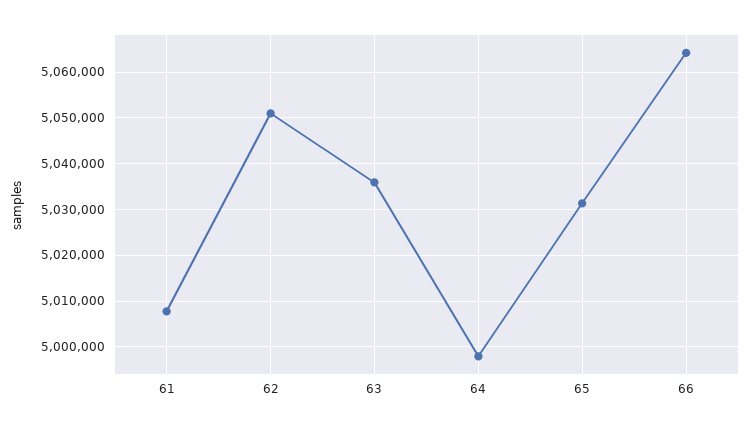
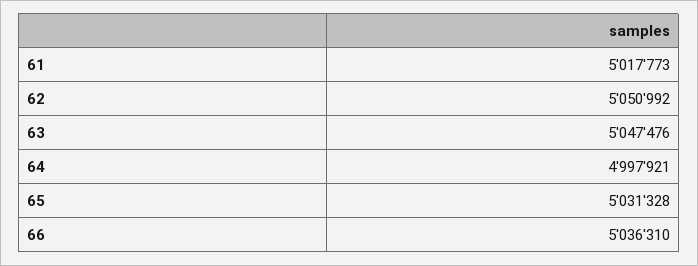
61: 5008000 -> 5017773
63: 5036000 -> 5047476
66: 5064000 -> 5036310

